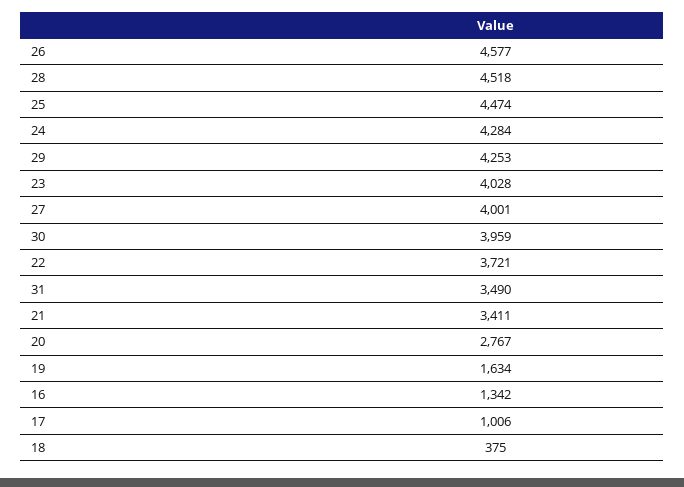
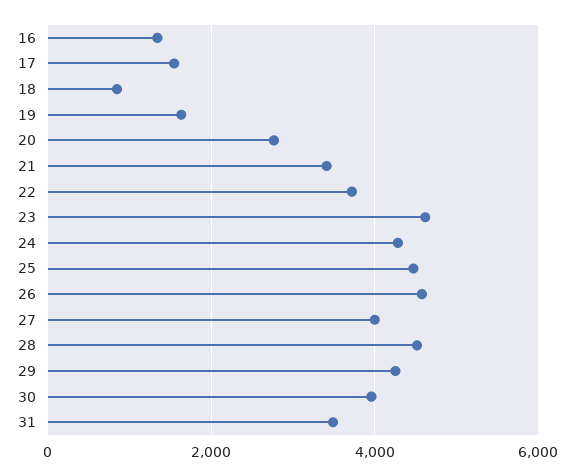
23: 4028 -> 4600
17: 1006 -> 1600
18: 375 -> 800

